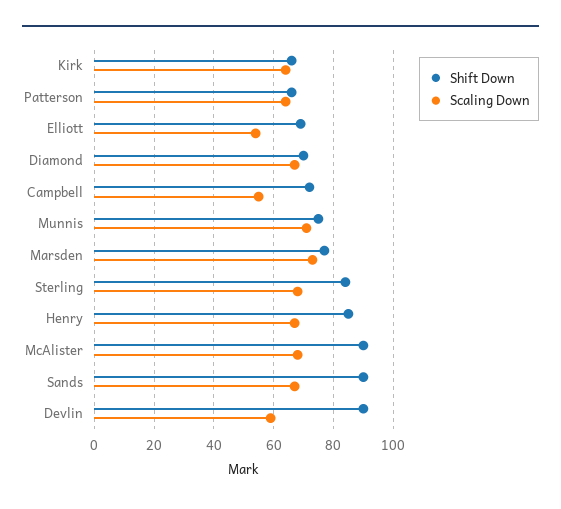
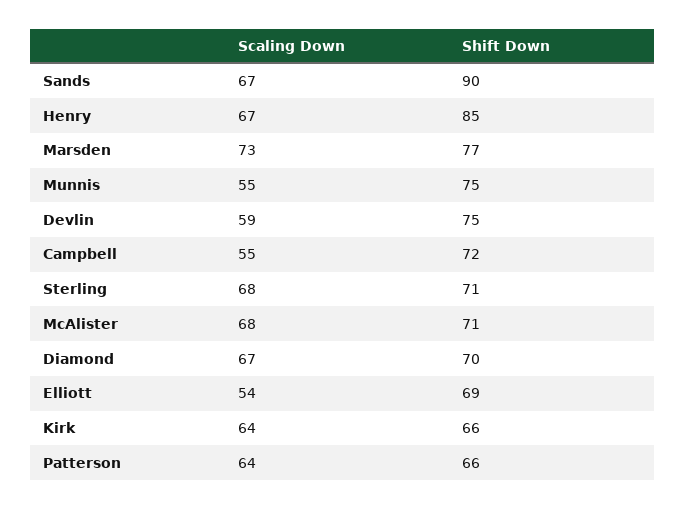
Scaling Down, Munnis: 70 -> 55
Shift Down, Sterling: 85 -> 71
Shift Down, McAlister: 90 -> 71
Shift Down, Devlin: 90 -> 75

